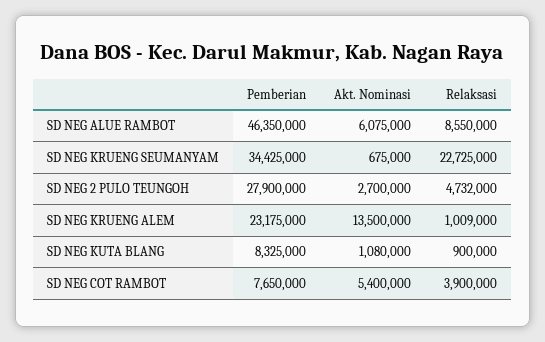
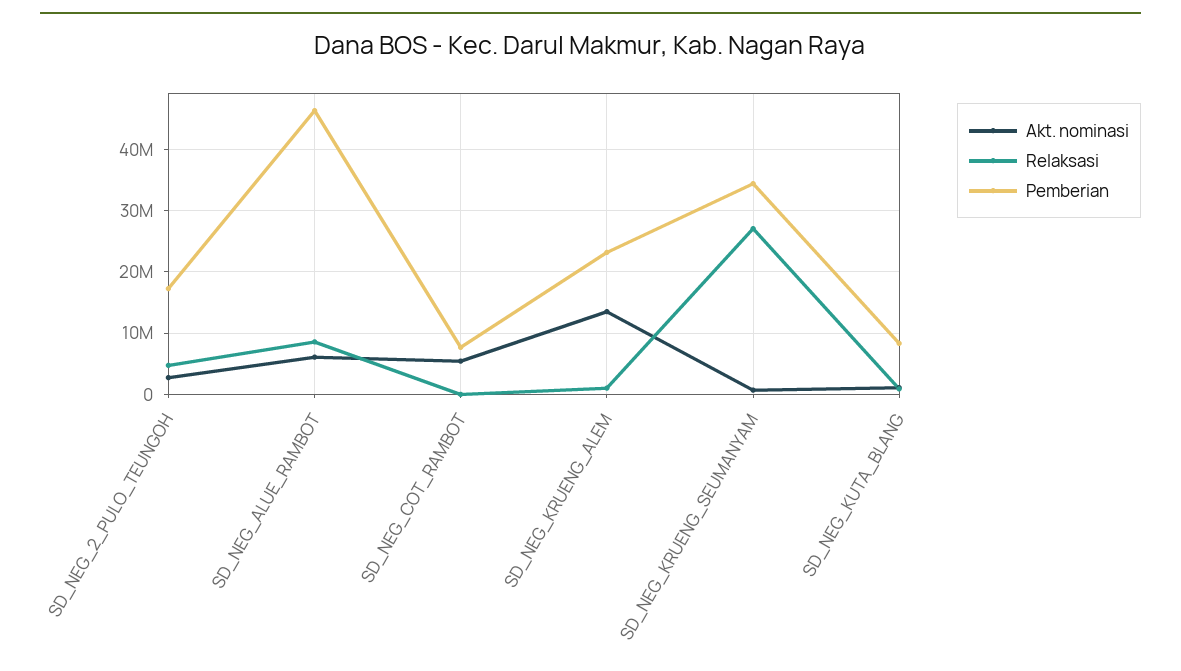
Relaksasi, SD NEG KRUENG SEUMANYAM: 22725000 -> 27000000
Pemberian, SD NEG 2 PULO TEUNGOH: 27900000 -> 17000000
Relaksasi, SD NEG COT RAMBOT: 3900000 -> 0

